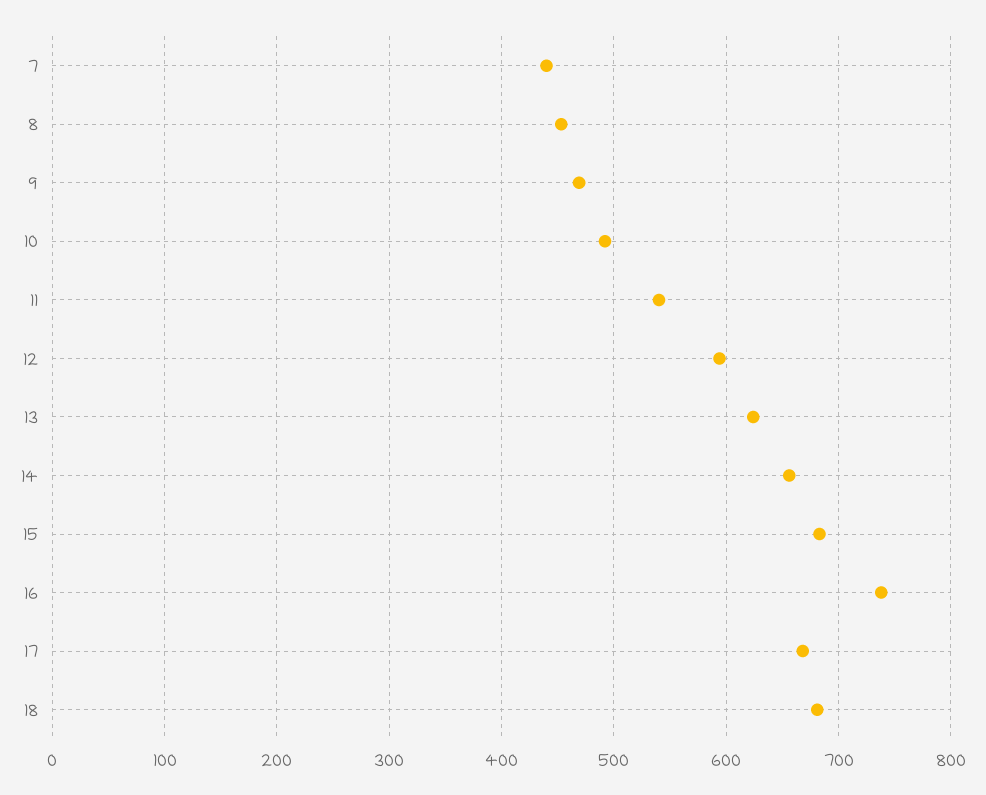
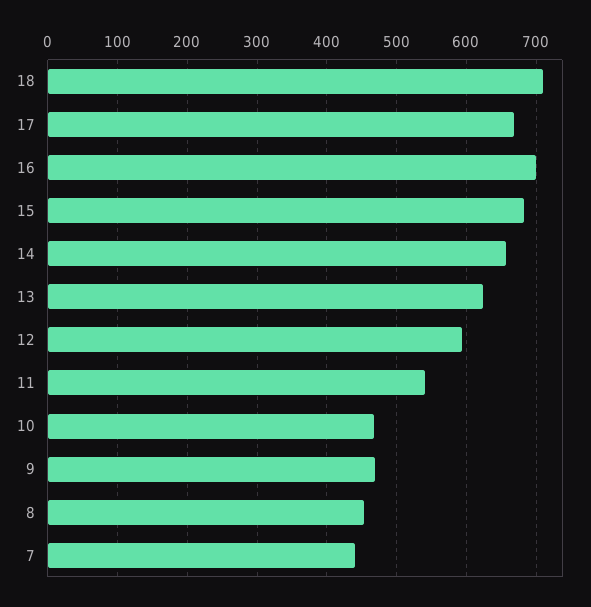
10: 490 -> 470
16: 740 -> 700
18: 680 -> 710

